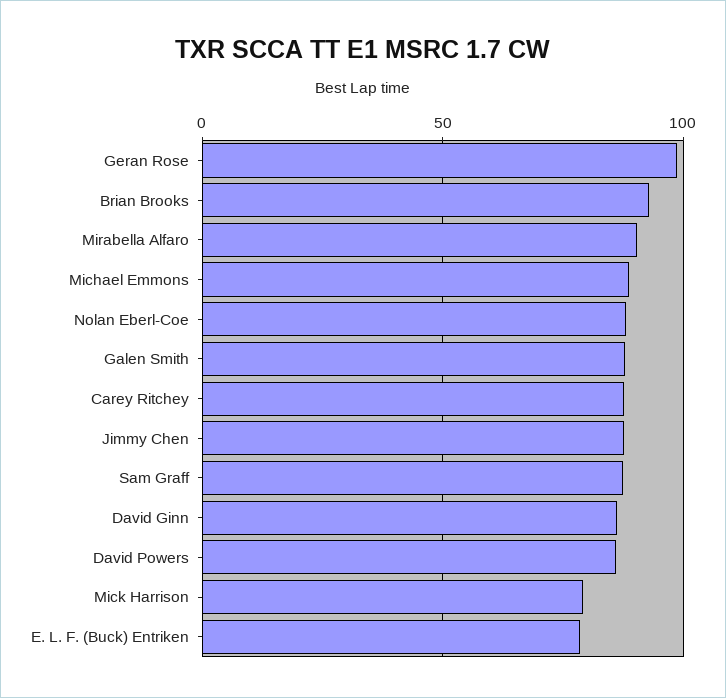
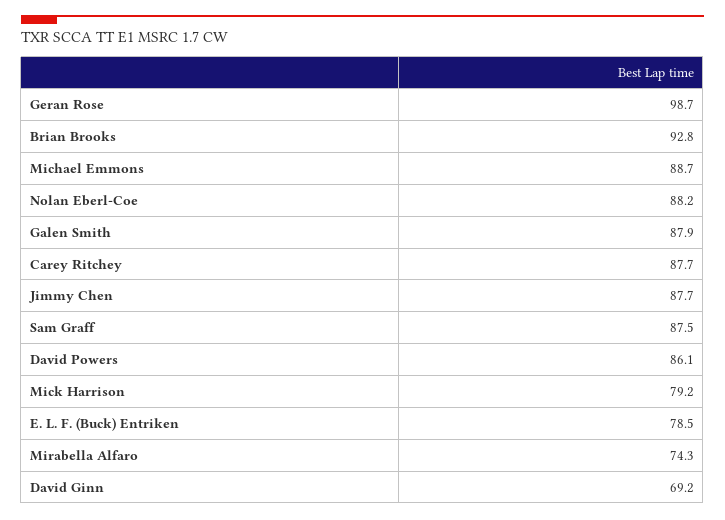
Mirabella Alfaro: 90 -> 74.3
David Ginn: 85 -> 69.2

